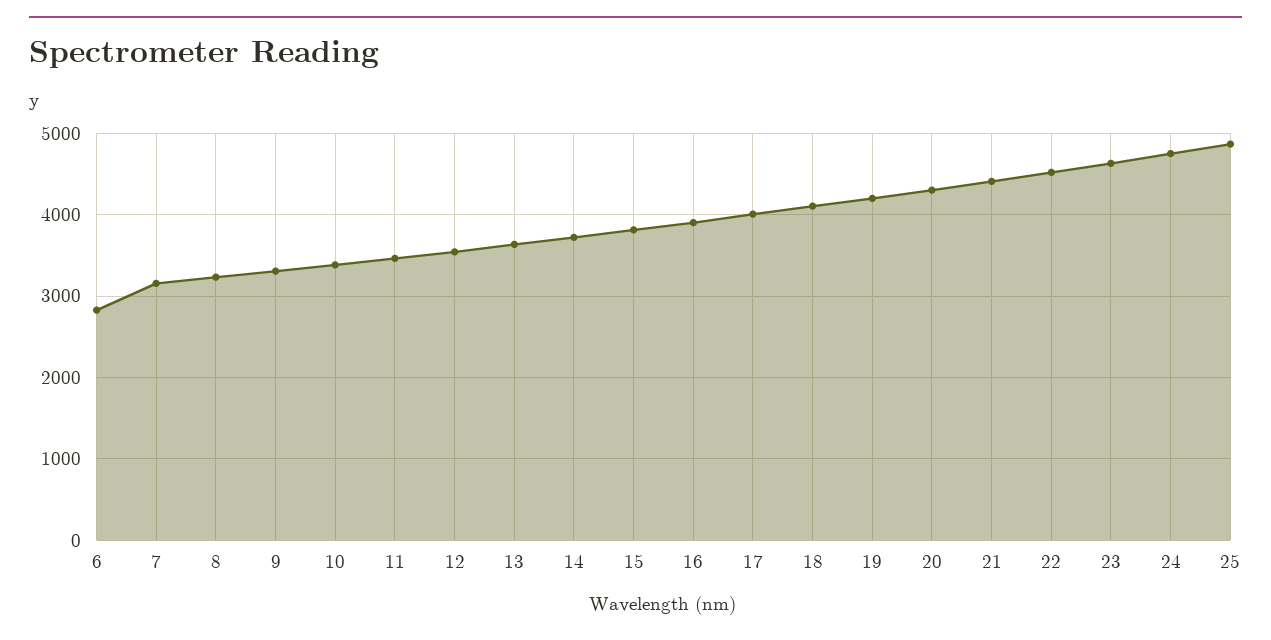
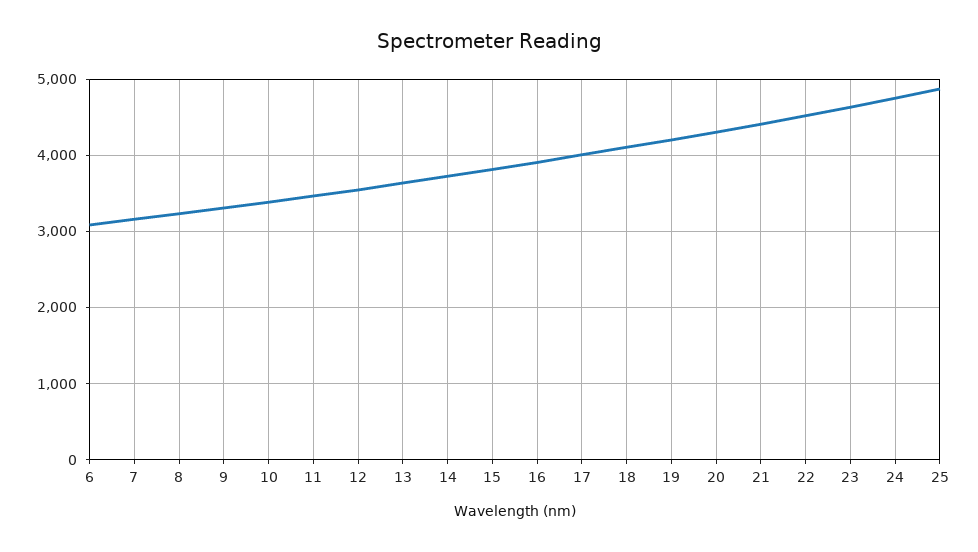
6: 2800 -> 3100

